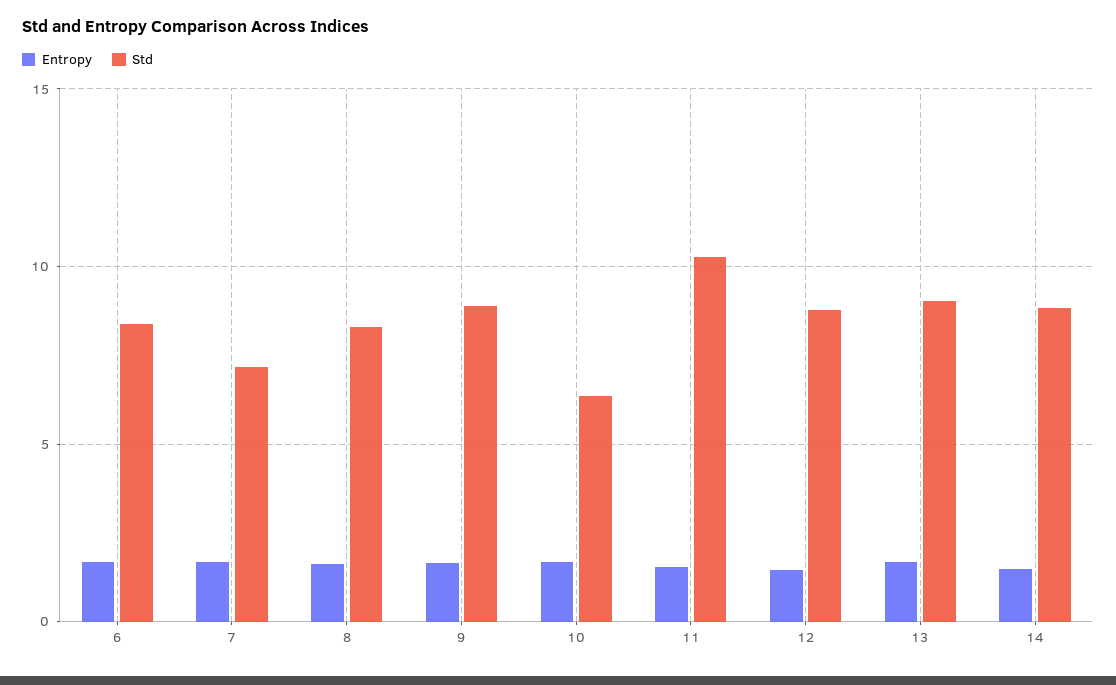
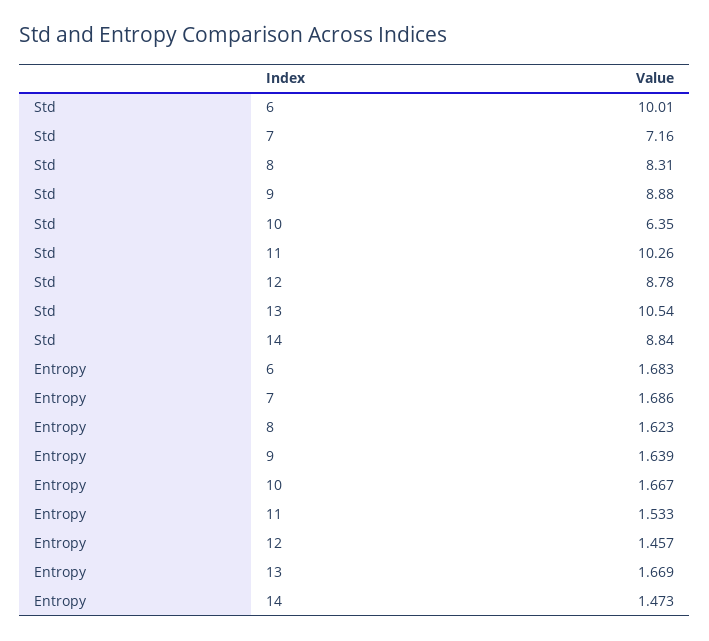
Std, 6: 8.5 -> 10.01
Std, 13: 9 -> 10.54

